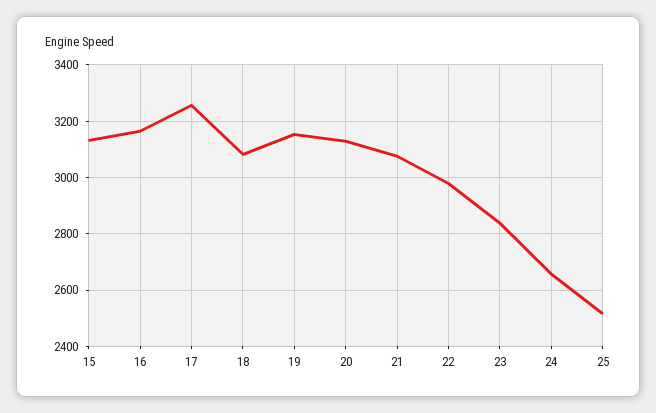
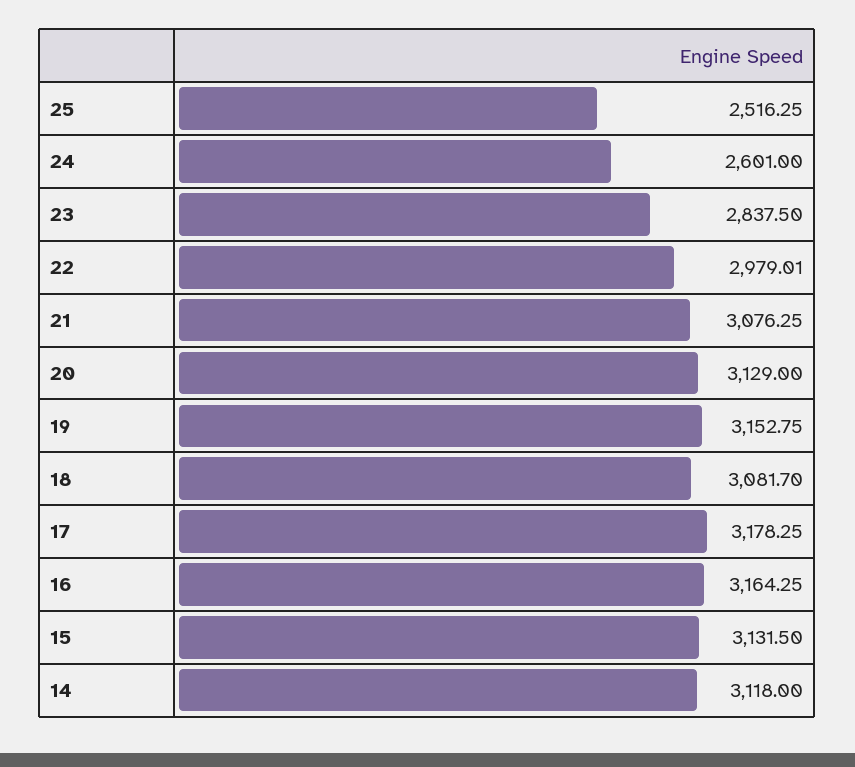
17: 3250 -> 3178.25
24: 2650 -> 2601
14: none -> 3118

